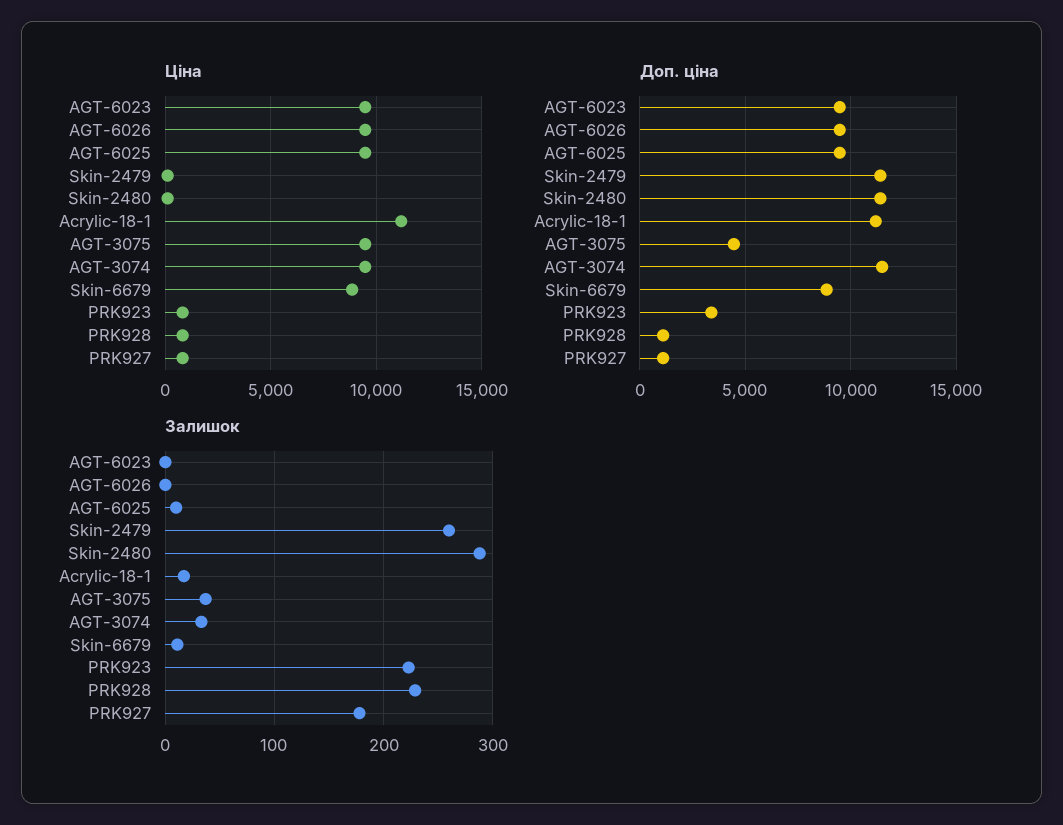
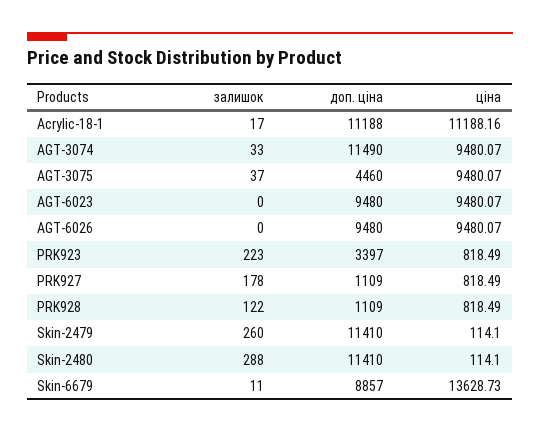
Ціна, AGT-6025: 9500 -> none
Ціна, Skin-6679: 9000 -> 13628.73
Доп. ціна, AGT-6025: 9500 -> none
Залишок, AGT-6025: 10 -> none
Залишок, PRK928: 230 -> 122

